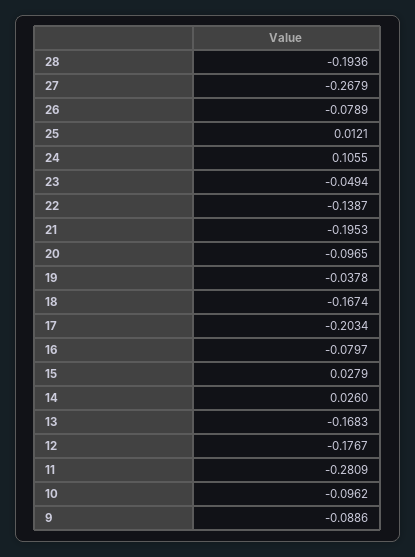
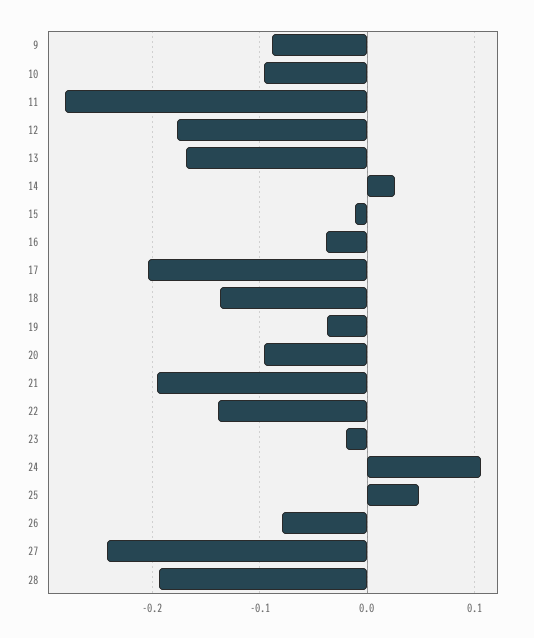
27: -0.2679 -> -0.24
25: 0.0121 -> 0.05
23: -0.0494 -> -0.02
18: -0.1674 -> -0.14
16: -0.0797 -> -0.04
15: 0.0279 -> -0.01

